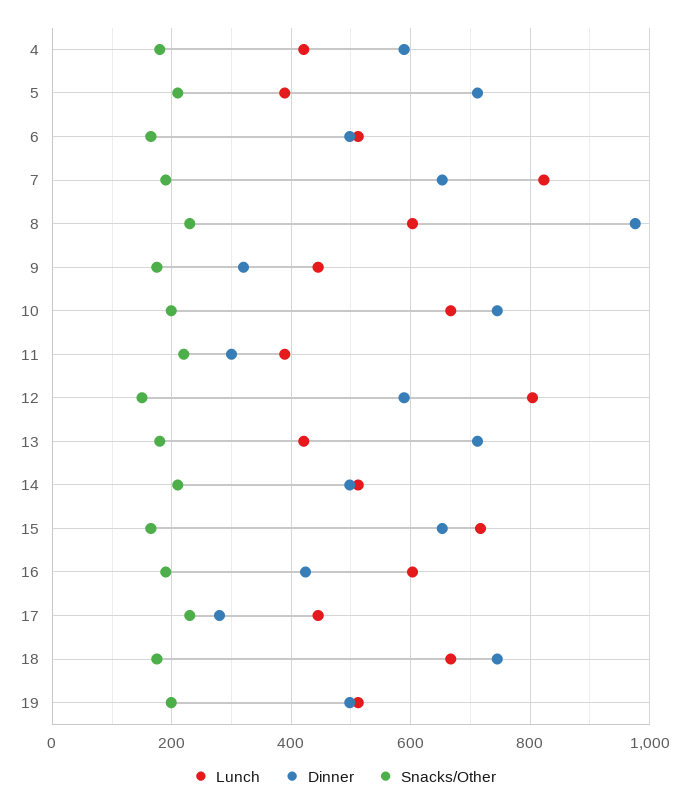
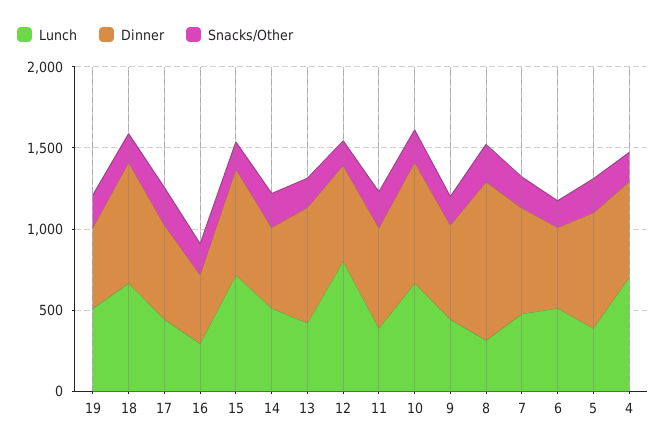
Lunch, 4: 420 -> 700
Lunch, 7: 820 -> 500
Lunch, 8: 600 -> 300
Dinner, 9: 320 -> 600
Dinner, 11: 300 -> 600
Lunch, 16: 600 -> 300
Dinner, 17: 280 -> 600

